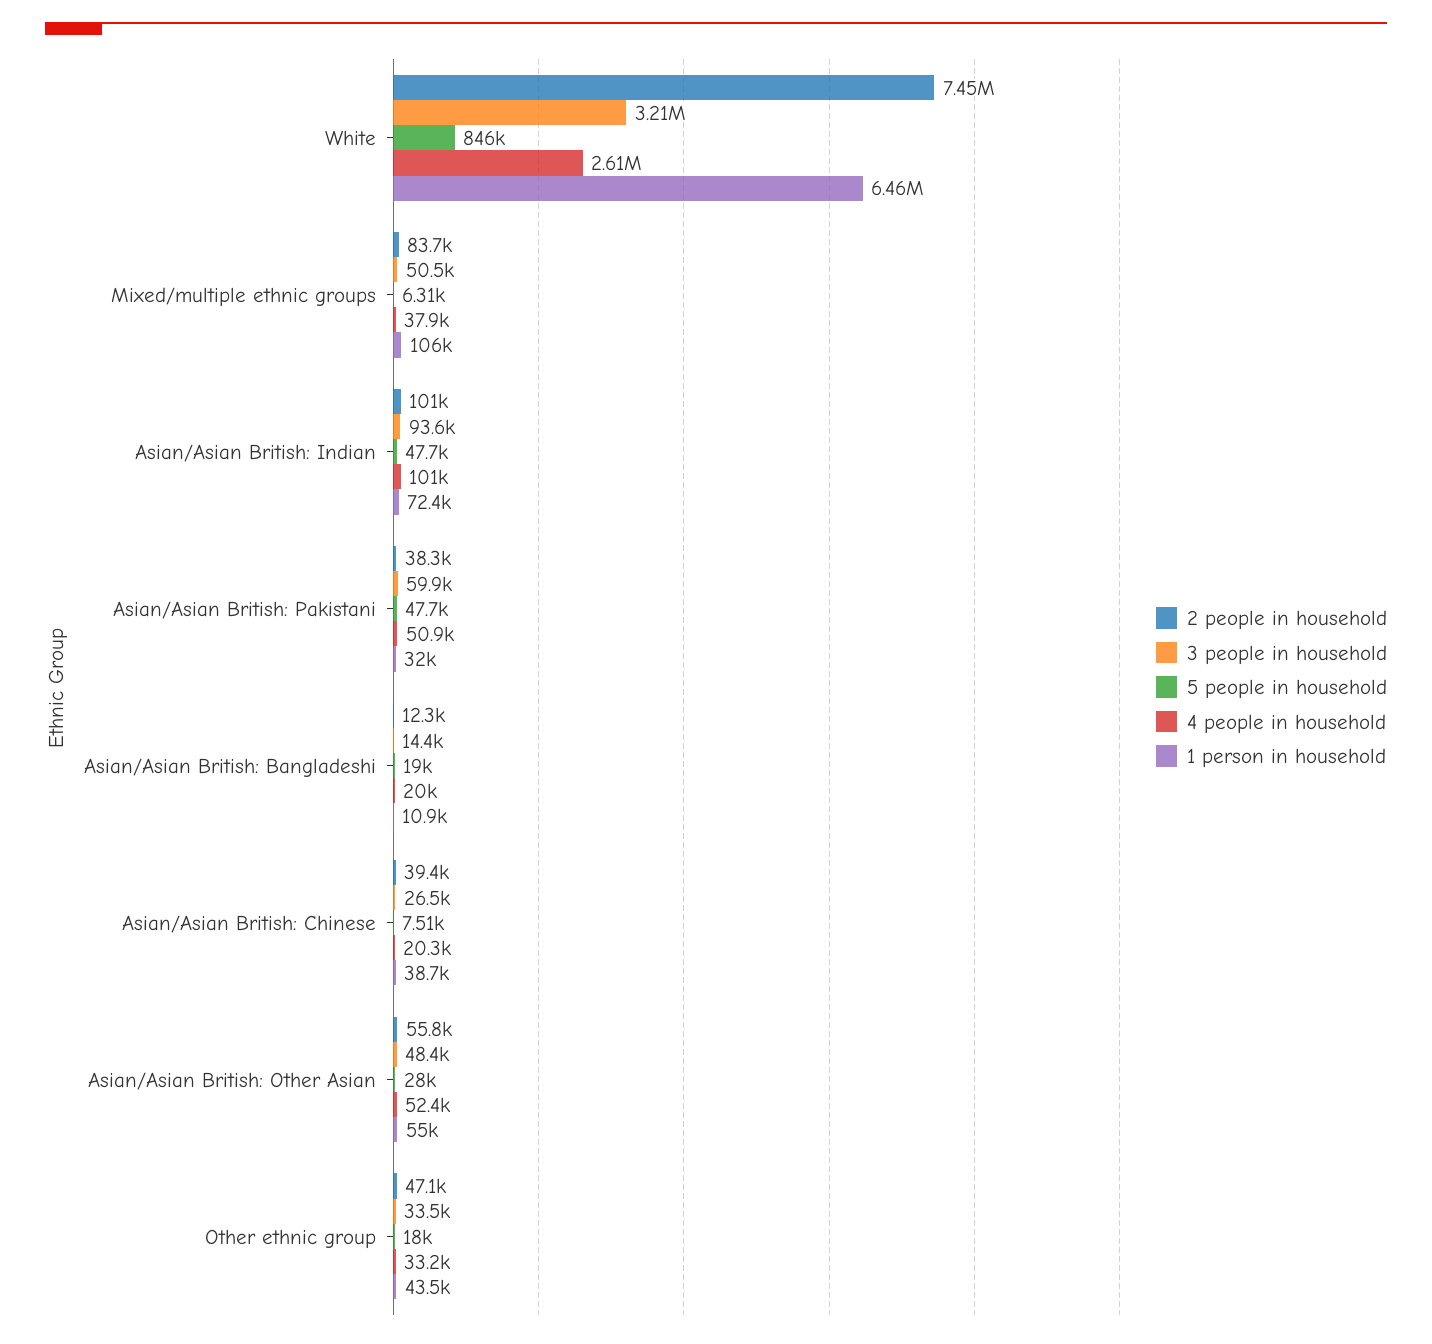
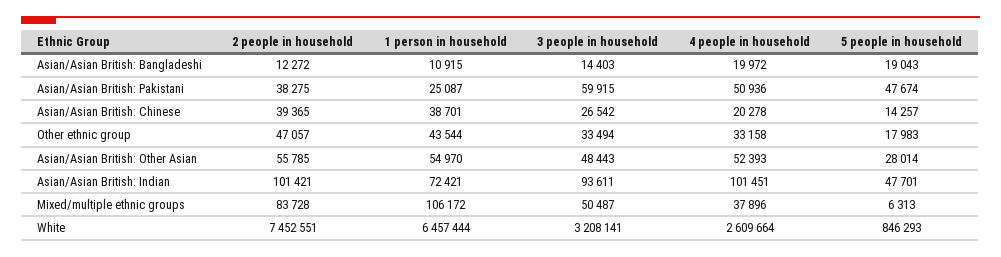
1 person in household, Asian/Asian British: Pakistani: 32000 -> 25087
5 people in household, Asian/Asian British: Chinese: 7510 -> 14257

